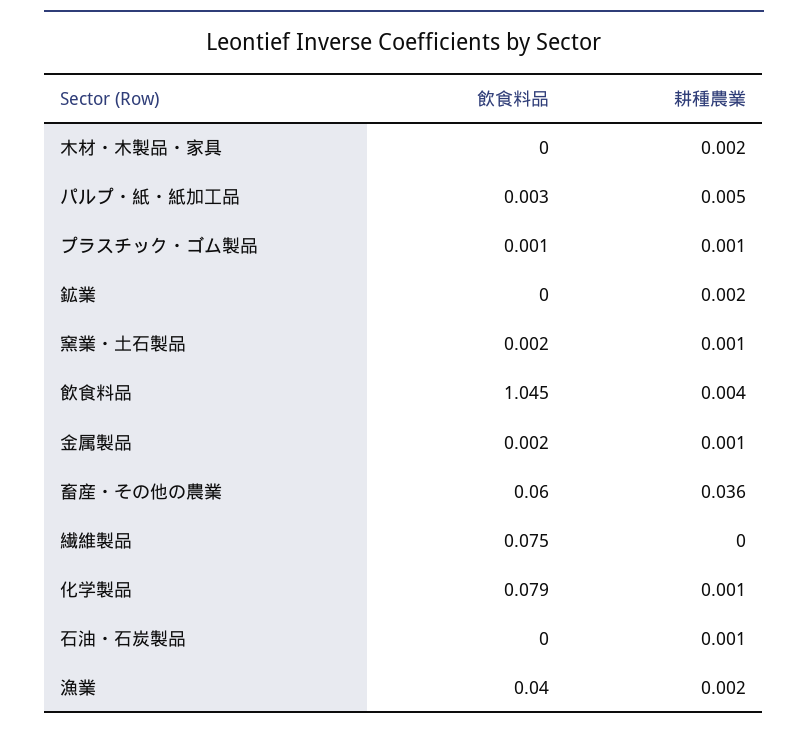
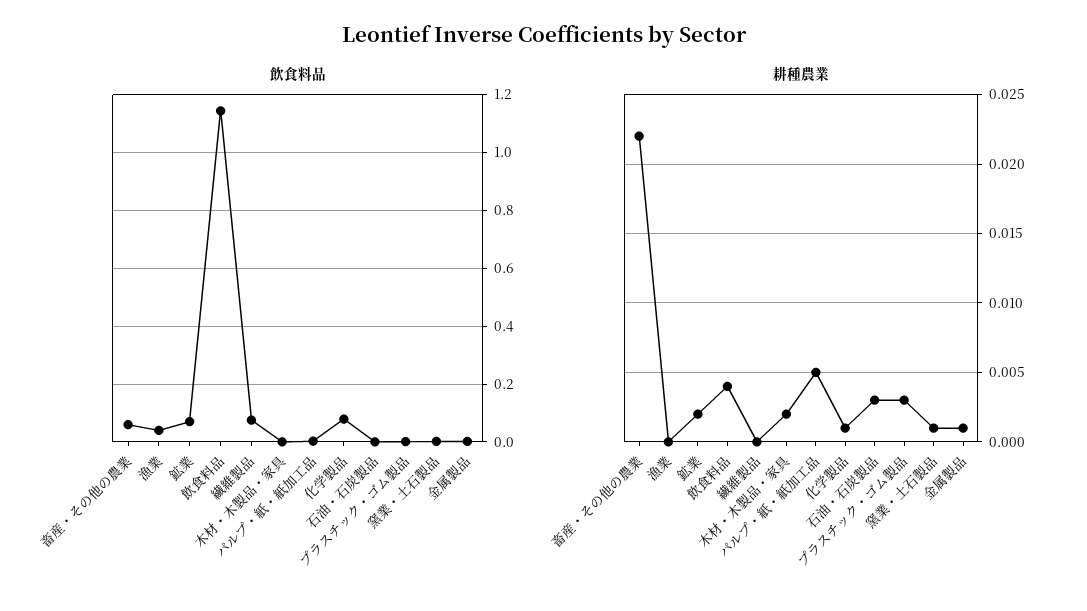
耕種農業, プラスチック・ゴム製品: 0.001 -> 0.003
飲食料品, 鉱業: 0 -> 0.075
飲食料品, 飲食料品: 1.045 -> 1.15
耕種農業, 畜産・その他の農業: 0.036 -> 0.022
耕種農業, 石油・石炭製品: 0.001 -> 0.003
耕種農業, 漁業: 0.002 -> 0

